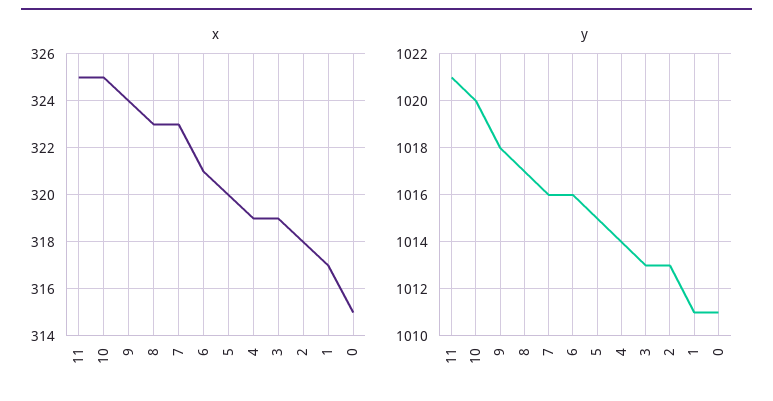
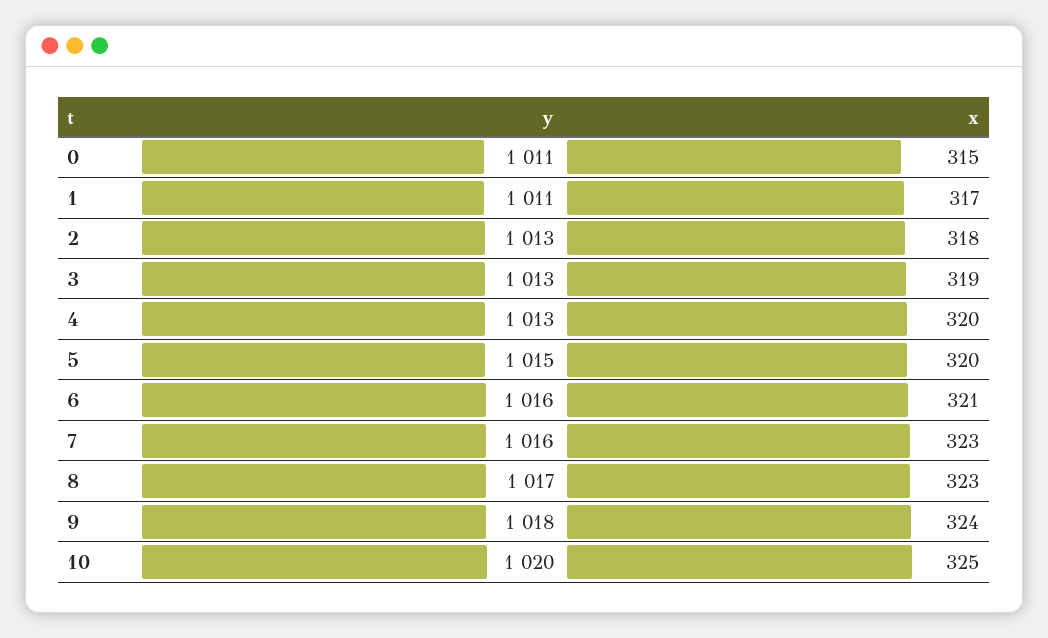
x, 11: 325 -> none
x, 4: 319 -> 320
y, 11: 1021 -> none
y, 4: 1014 -> 1013

